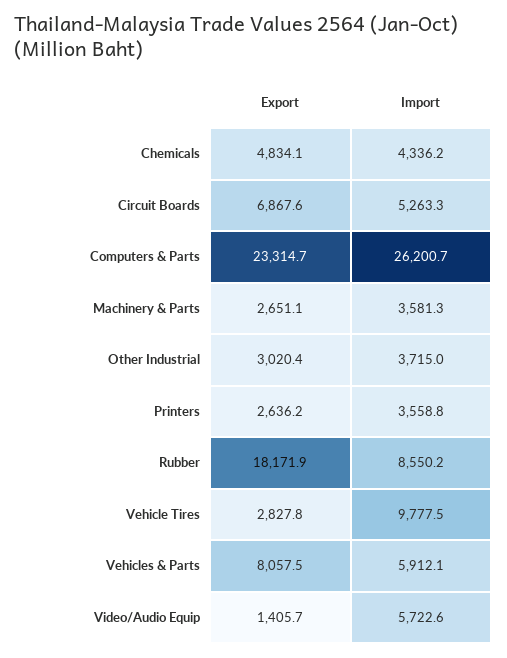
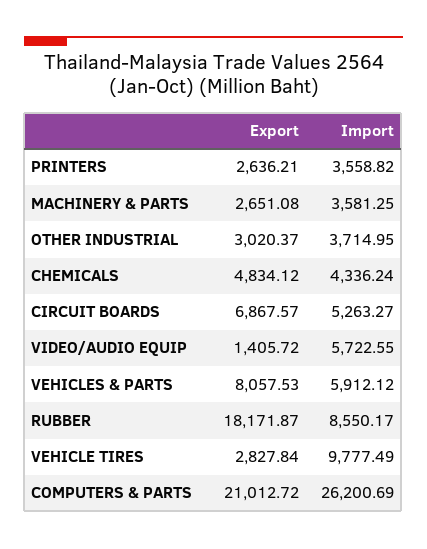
Export, Computers & Parts: 23314.7 -> 21012.72

